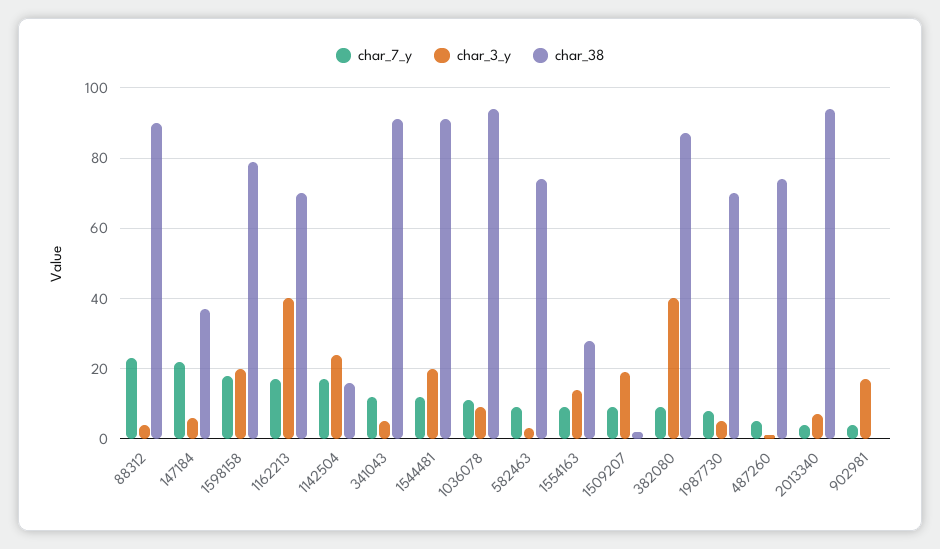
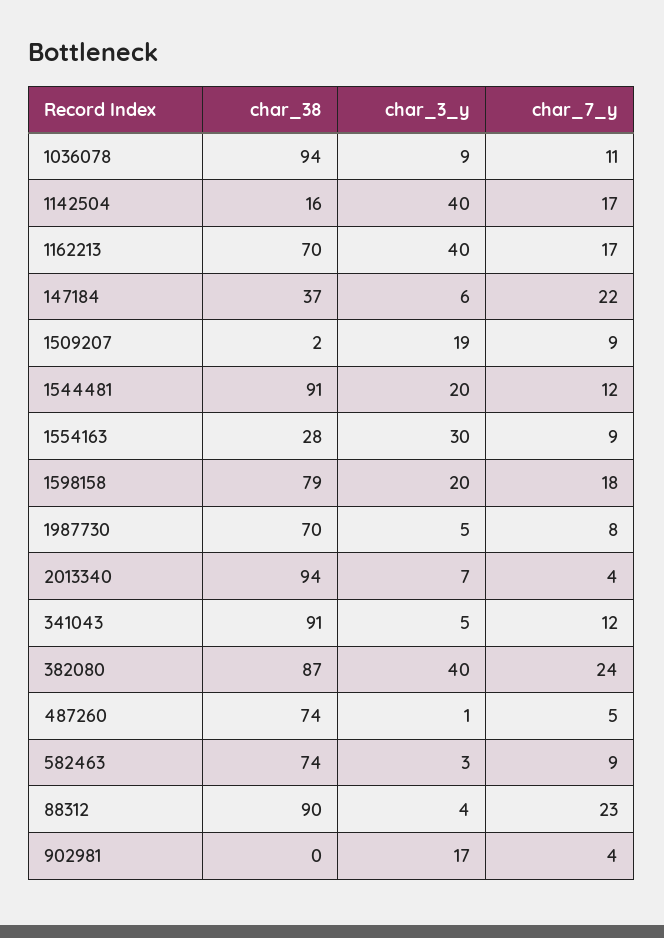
char_3_y, 1142504: 25 -> 40
char_3_y, 1554163: 15 -> 30
char_7_y, 382080: 10 -> 24

